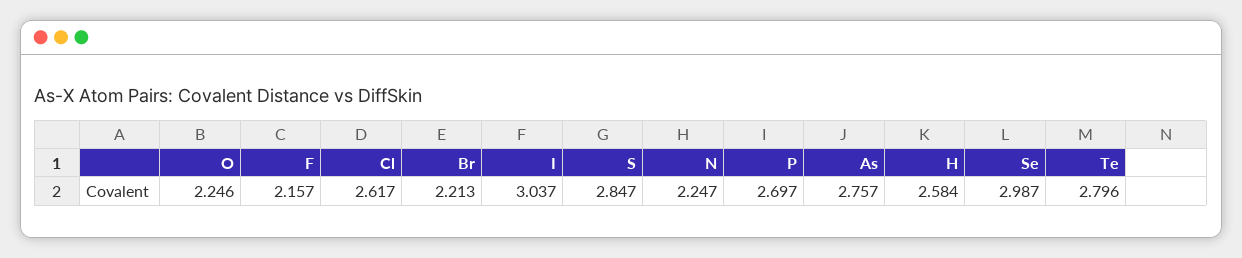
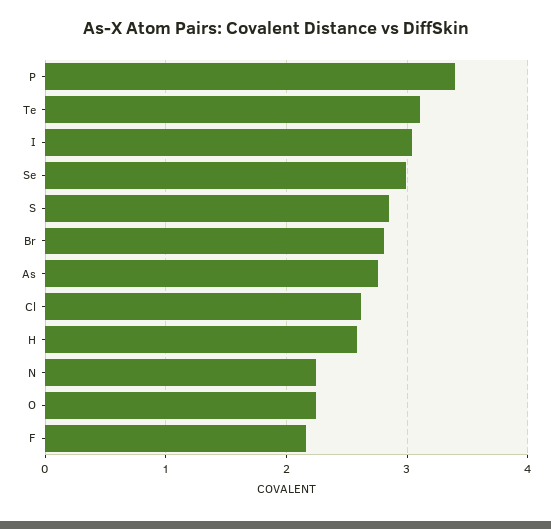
Br: 2.213 -> 2.8
P: 2.697 -> 3.4
Te: 2.796 -> 3.1

